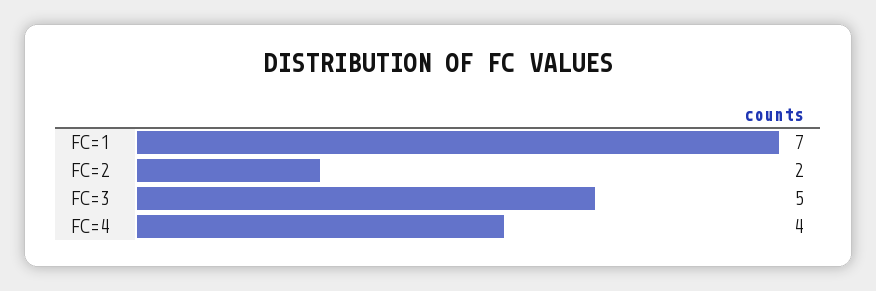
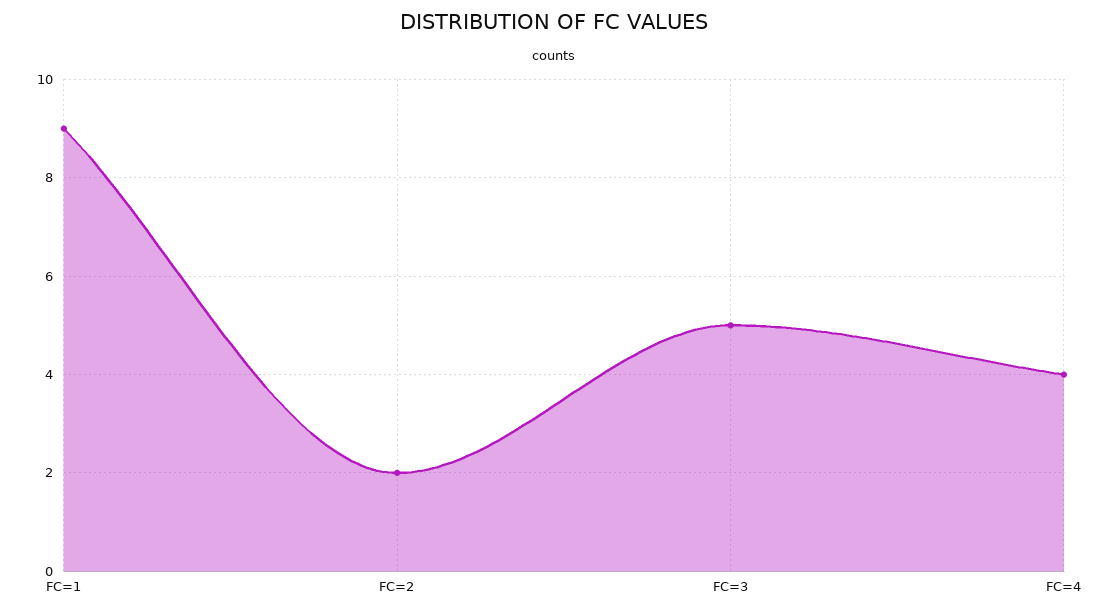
FC=1: 7 -> 9

